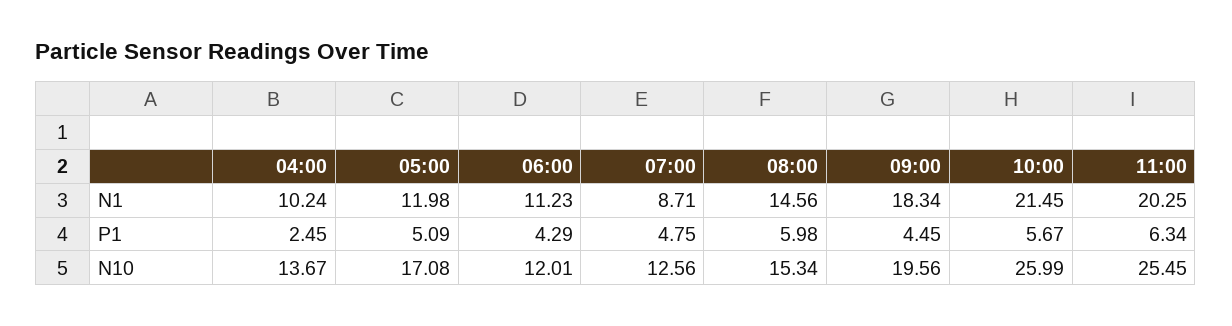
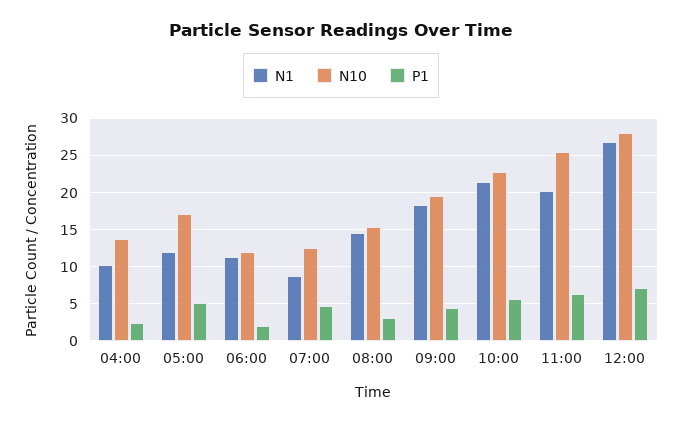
P1, 06:00: 4.29 -> 2
P1, 08:00: 5.98 -> 3
N10, 10:00: 25.99 -> 23
N1, 12:00: none -> 27
N10, 12:00: none -> 28
P1, 12:00: none -> 7

